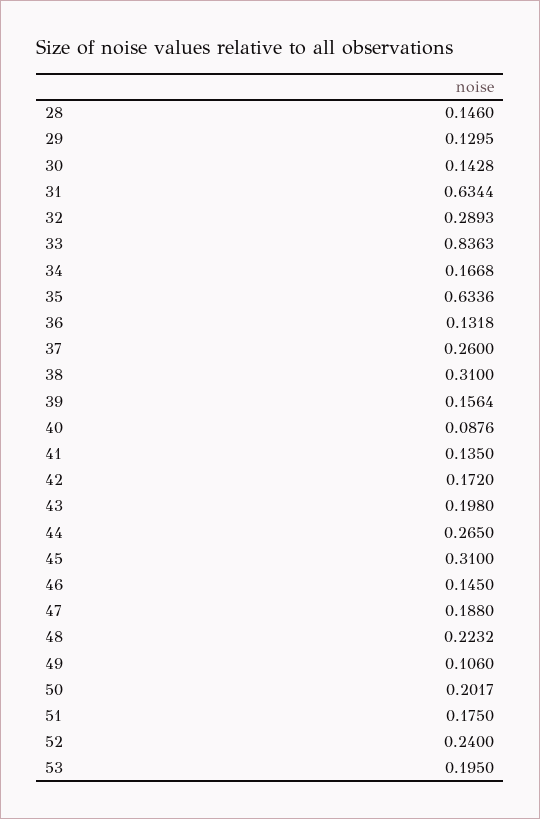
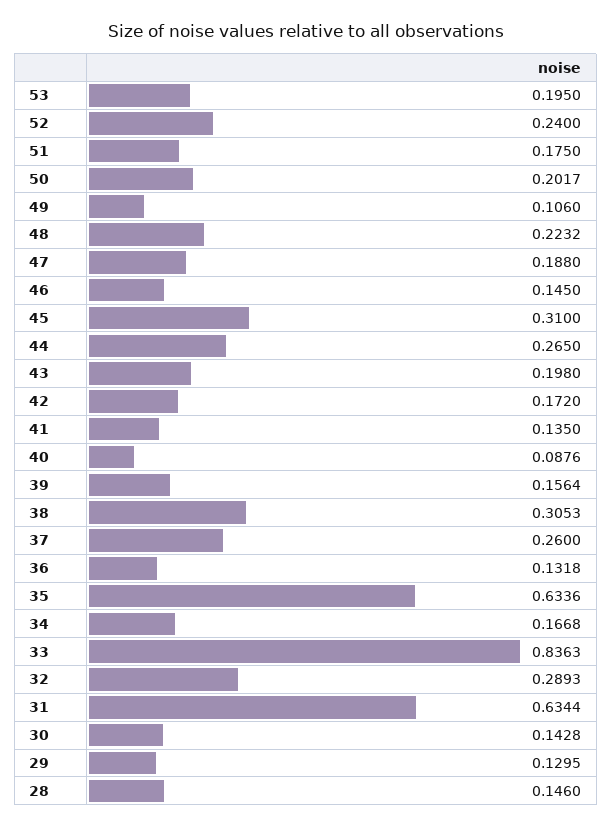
38: 0.31 -> 0.3053

